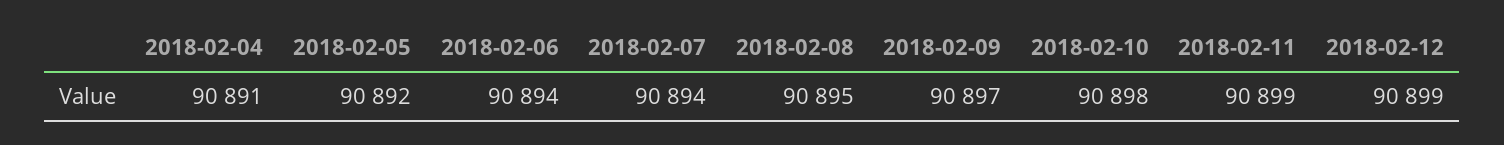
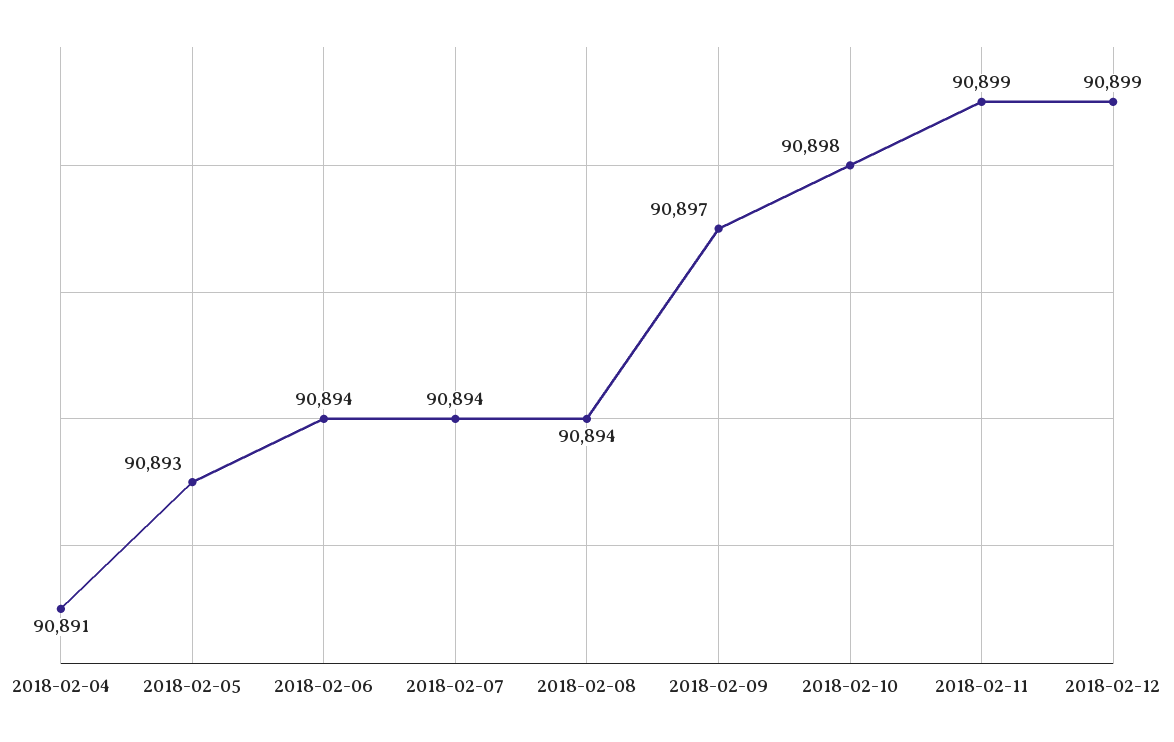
2018-02-05: 90892 -> 90893
2018-02-08: 90895 -> 90894

